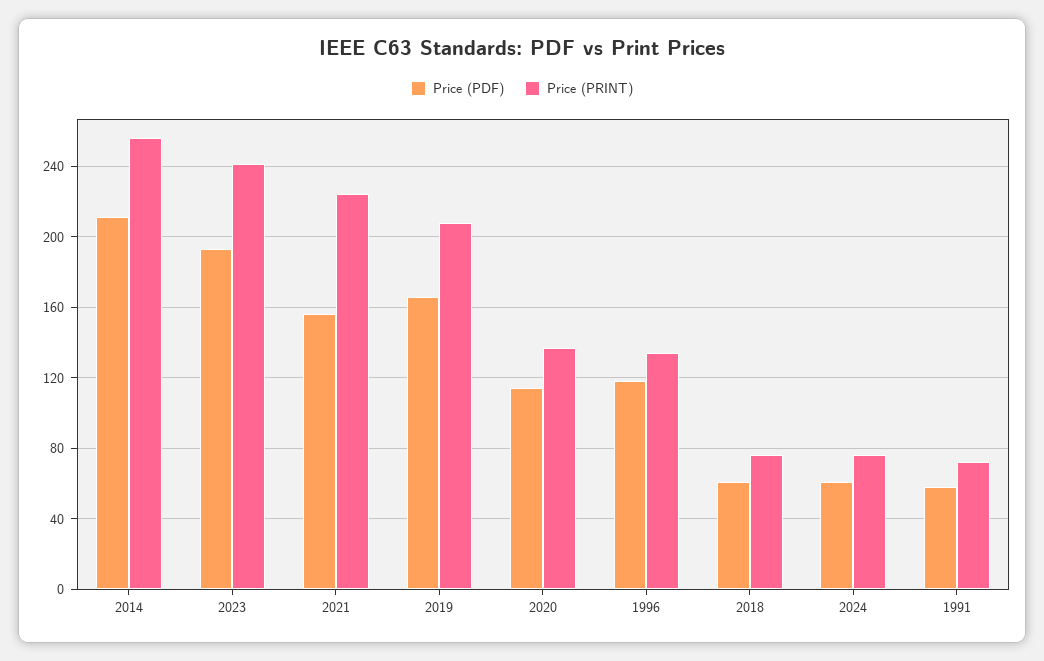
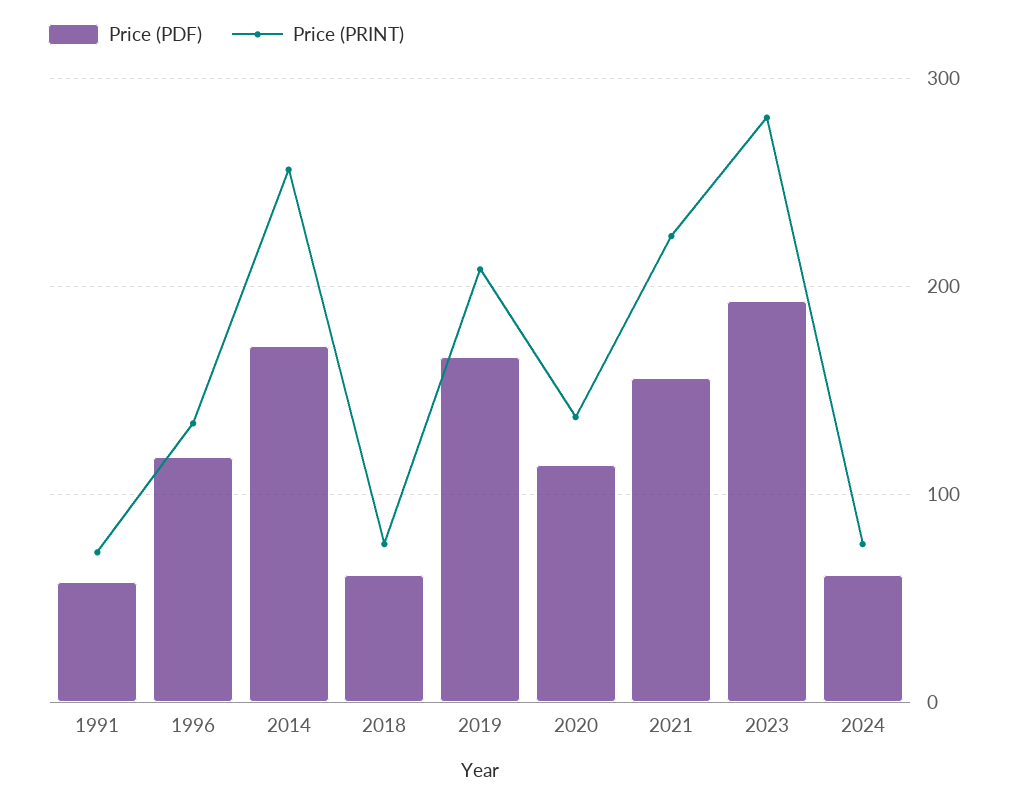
Price (PDF), 2014: 210 -> 170
Price (PRINT), 2023: 240 -> 280

